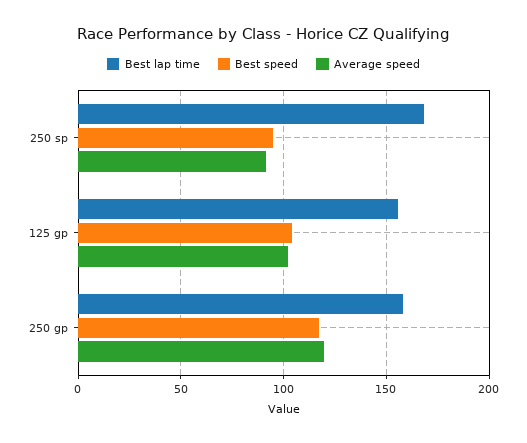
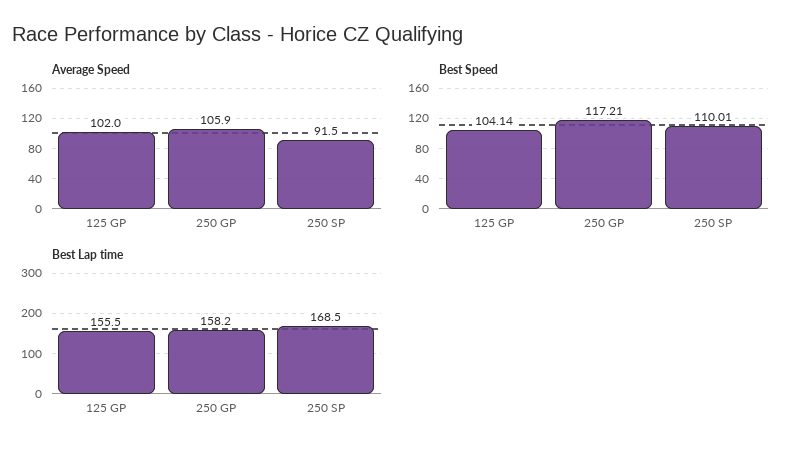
Best speed, 250 sp: 95 -> 110.01
Average speed, 250 gp: 120 -> 105.9

